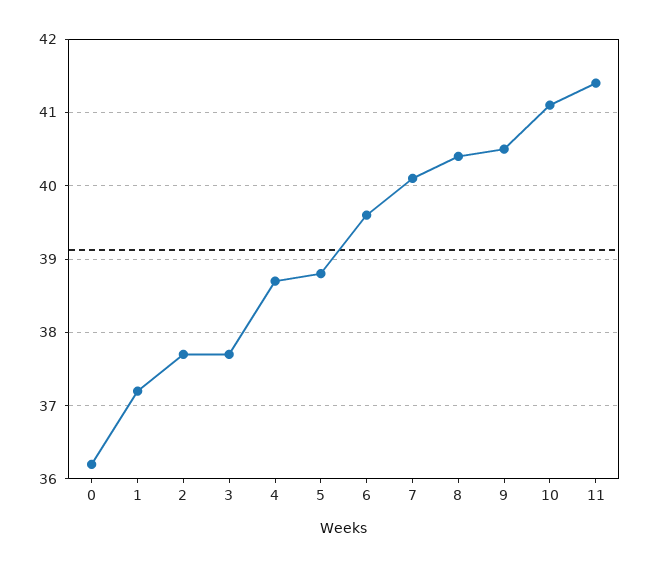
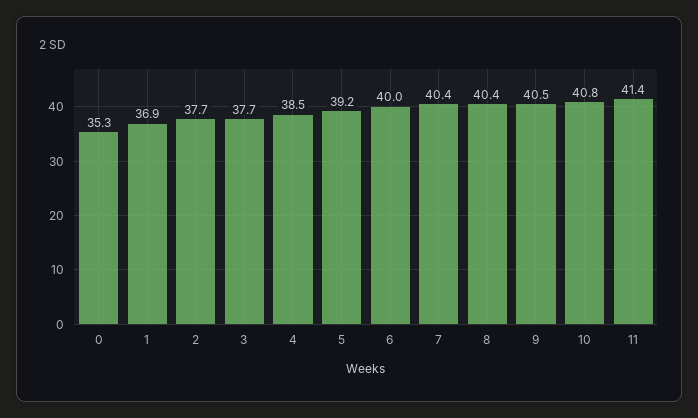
0: 36.2 -> 35.3
1: 37.2 -> 36.9
4: 38.7 -> 38.5
5: 38.8 -> 39.2
6: 39.6 -> 40
7: 40.1 -> 40.4
10: 41.1 -> 40.8

